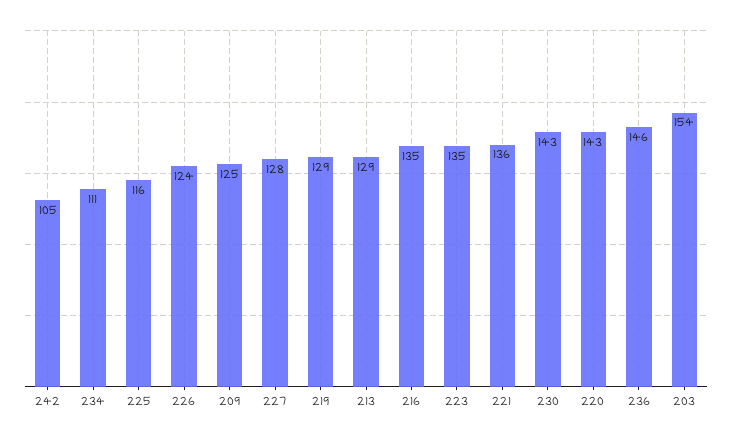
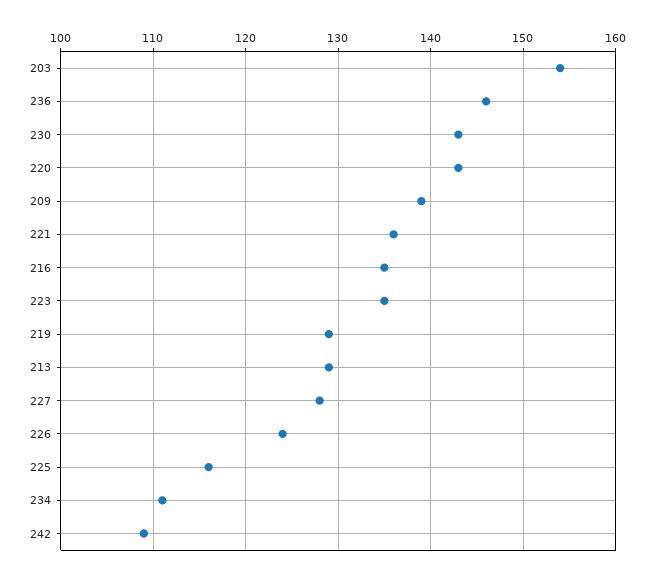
242: 105 -> 109
209: 125 -> 139

